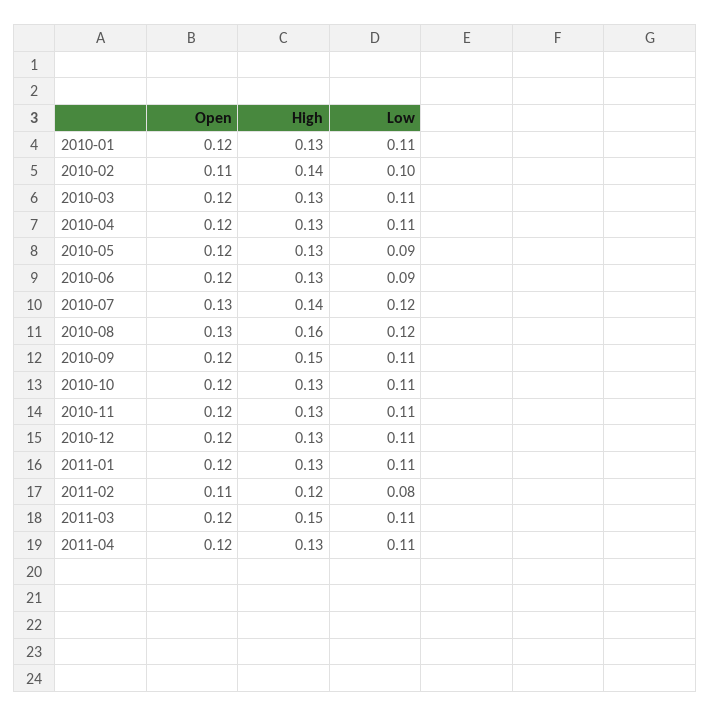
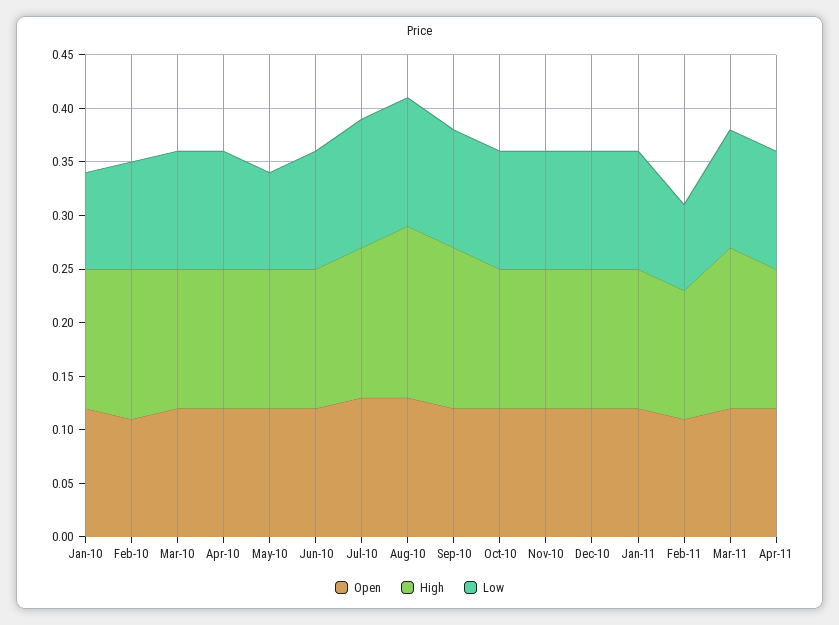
Low, 2010-01: 0.11 -> 0.09
Low, 2010-06: 0.09 -> 0.11

